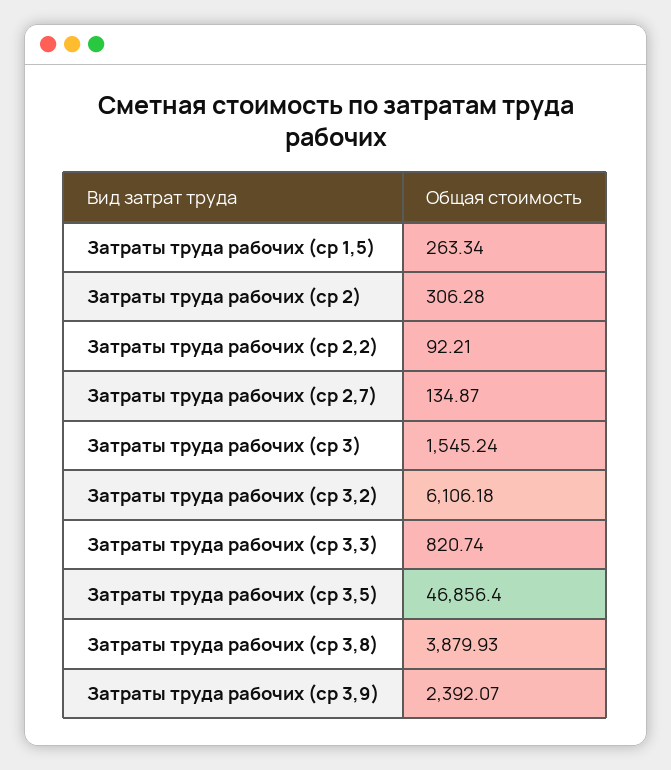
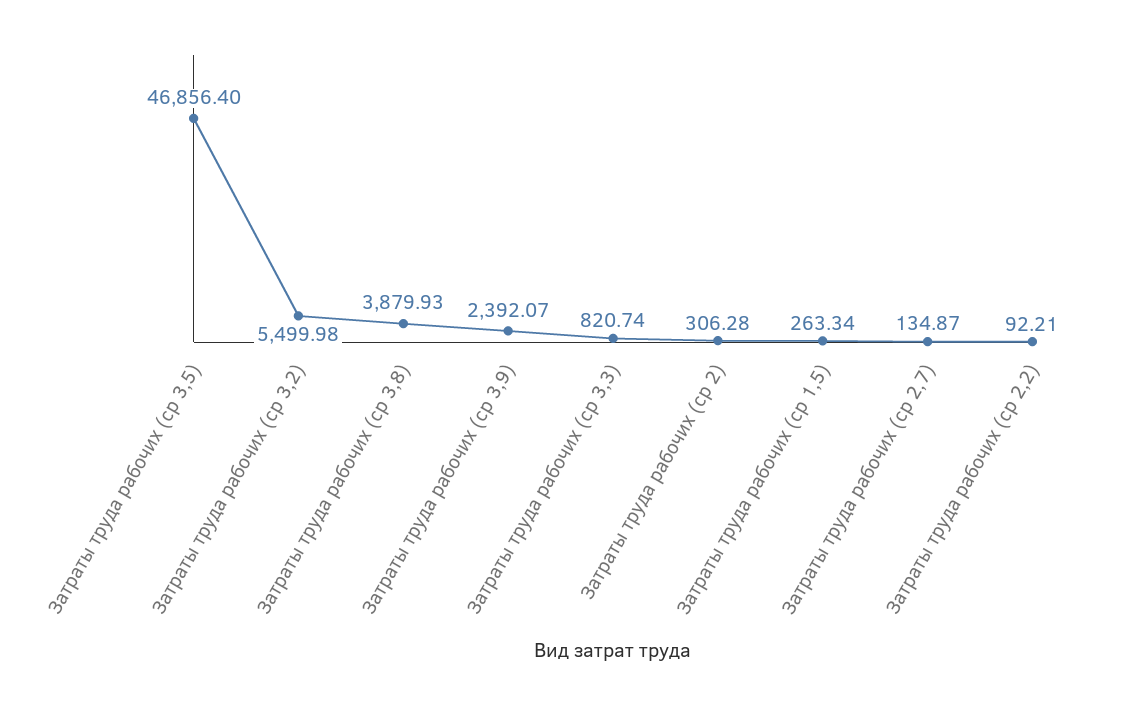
Затраты труда рабочих (ср 3): 1545.24 -> none
Затраты труда рабочих (ср 3,2): 6106.18 -> 5499.98

